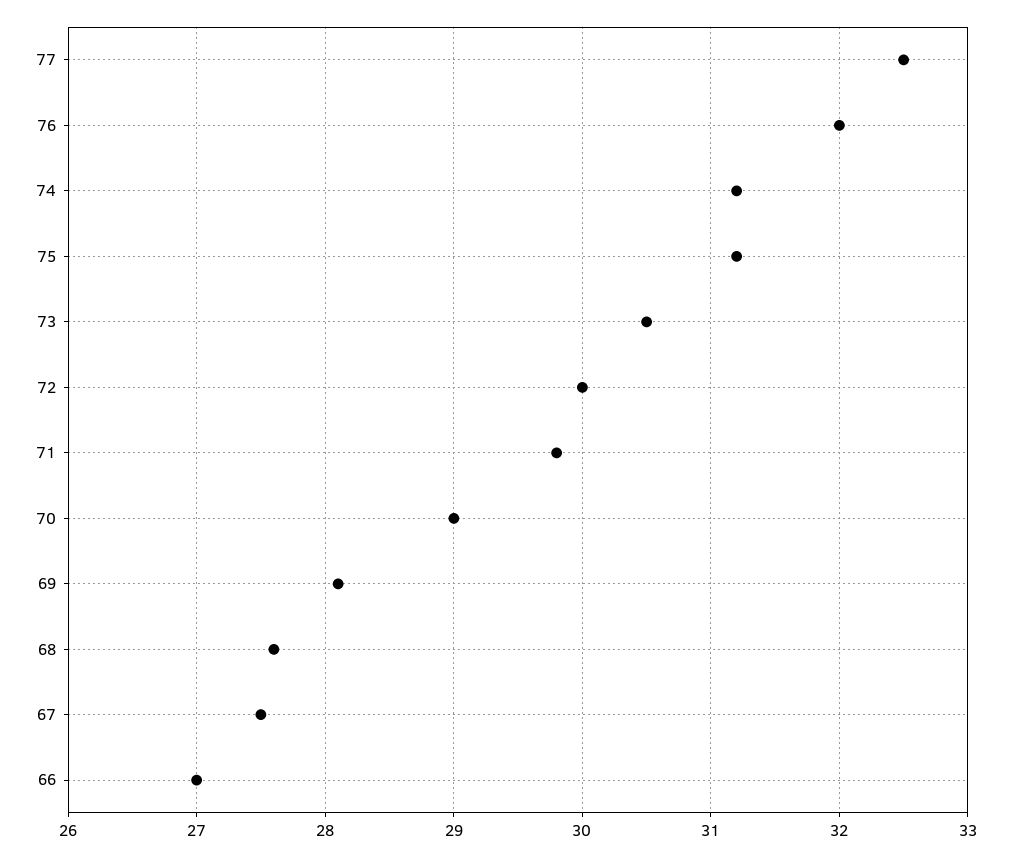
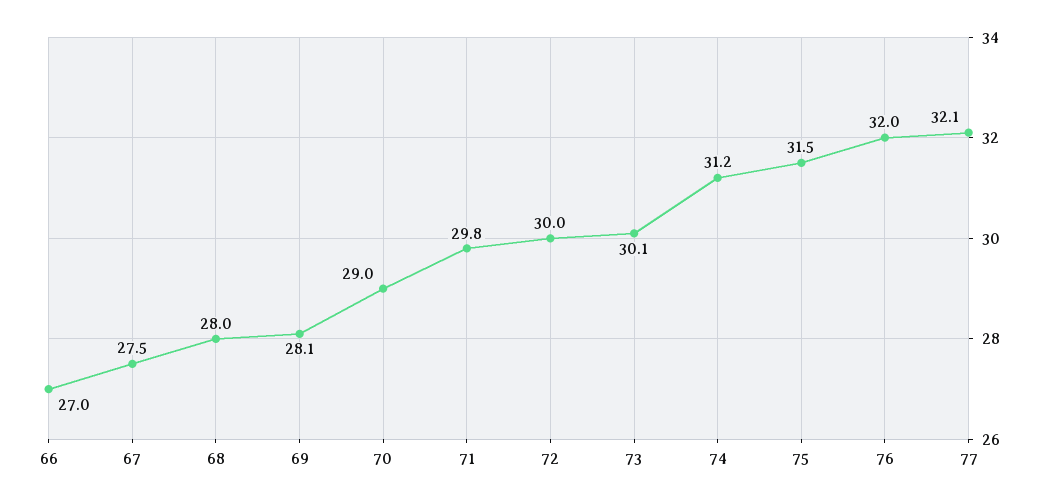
77: 32.5 -> 32.1
75: 31.2 -> 31.5
73: 30.5 -> 30.1
68: 27.6 -> 28

